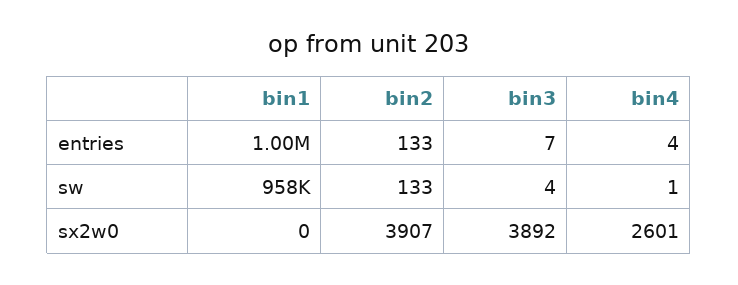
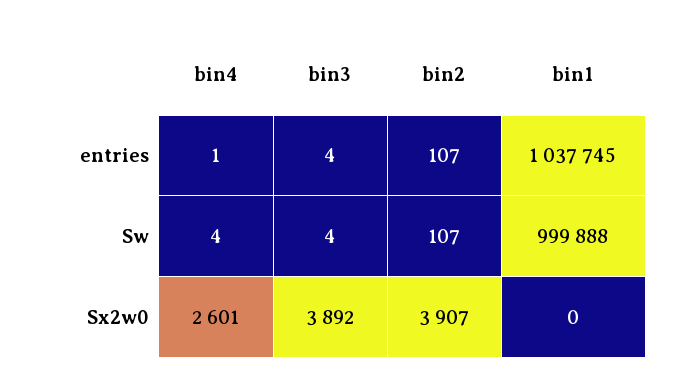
bin1, entries: 1000000 -> 1037745
bin2, entries: 133 -> 107
bin3, entries: 7 -> 4
bin4, entries: 4 -> 1
bin1, sw: 958000 -> 999888
bin2, sw: 133 -> 107
bin4, sw: 1 -> 4

